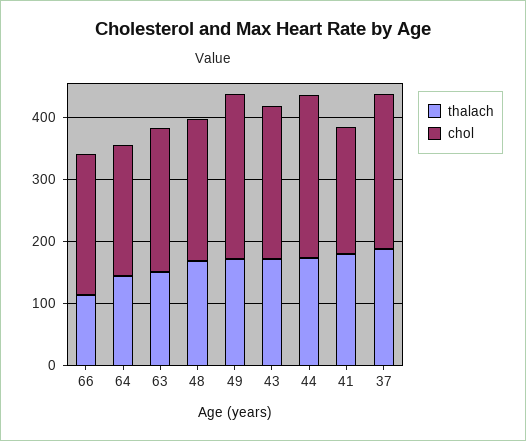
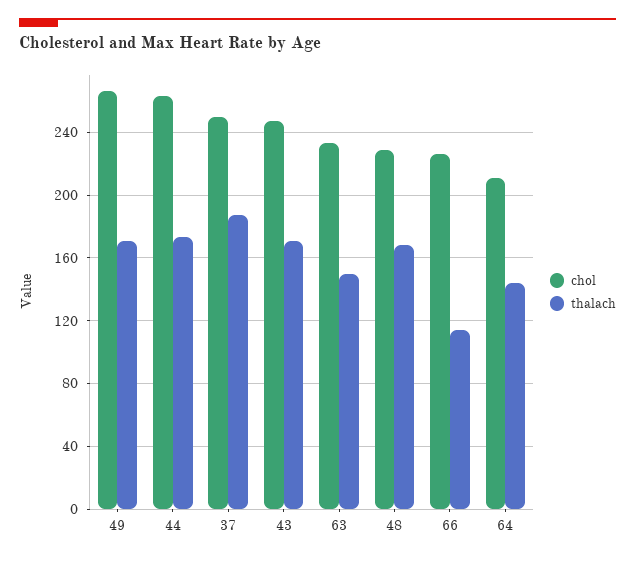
thalach, 41: 180 -> none
chol, 41: 200 -> none

